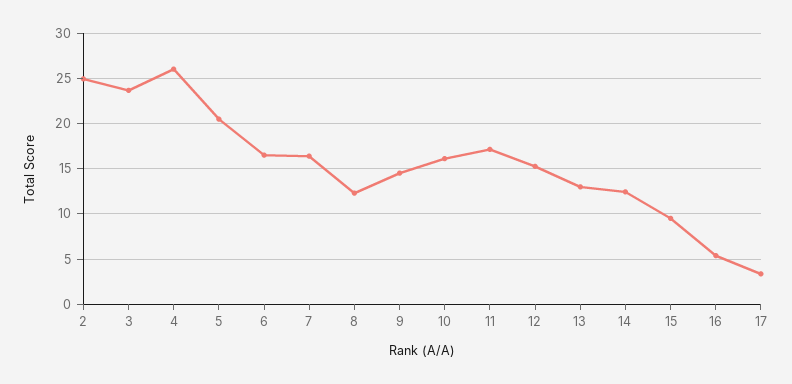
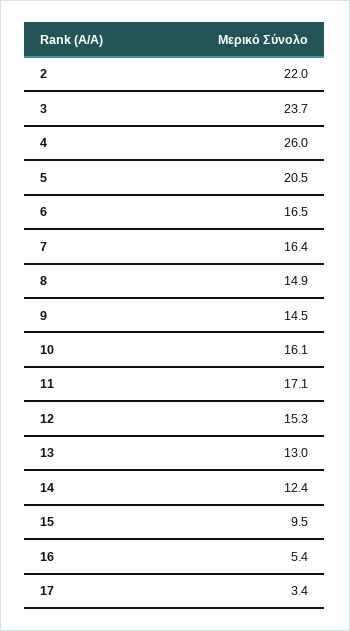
2: 25 -> 22
8: 12 -> 14.9

